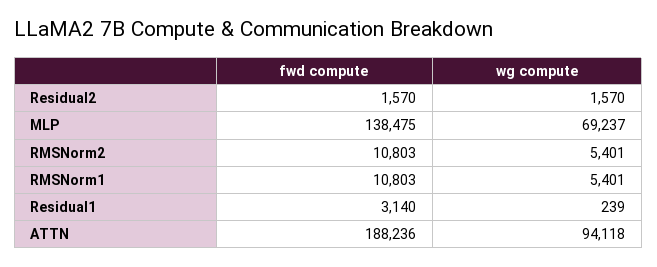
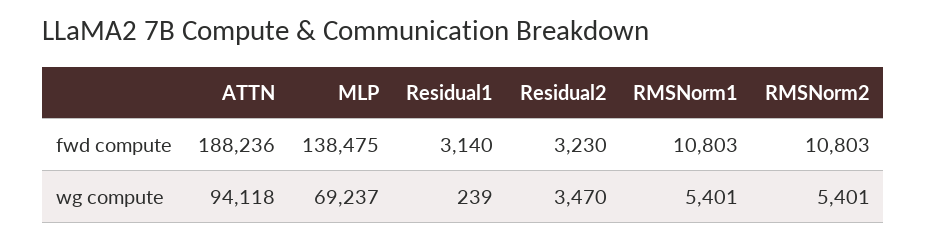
fwd compute, Residual2: 1570 -> 3230
wg compute, Residual2: 1570 -> 3470

